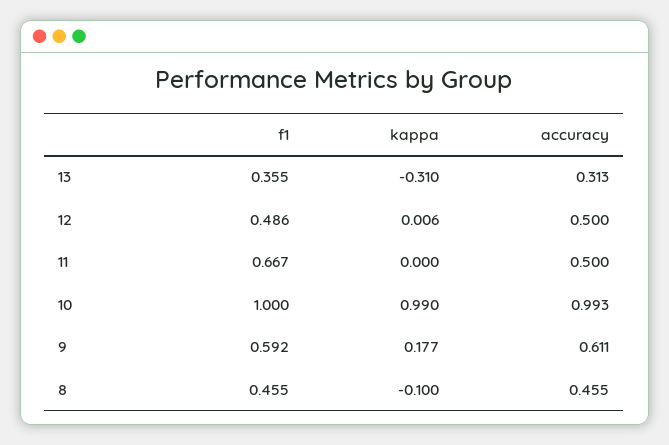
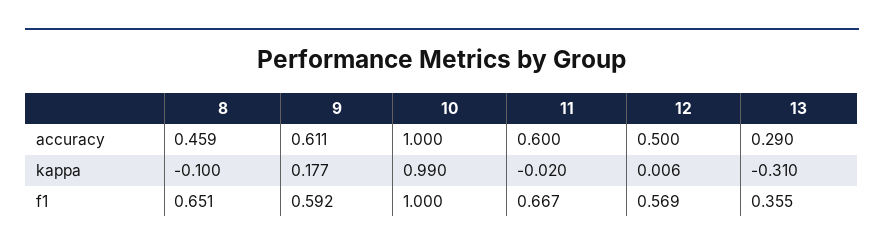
accuracy, 13: 0.313 -> 0.29
f1, 12: 0.486 -> 0.569
kappa, 11: 0 -> -0.02
accuracy, 11: 0.5 -> 0.6
accuracy, 10: 0.993 -> 1
f1, 8: 0.455 -> 0.651
accuracy, 8: 0.455 -> 0.459

